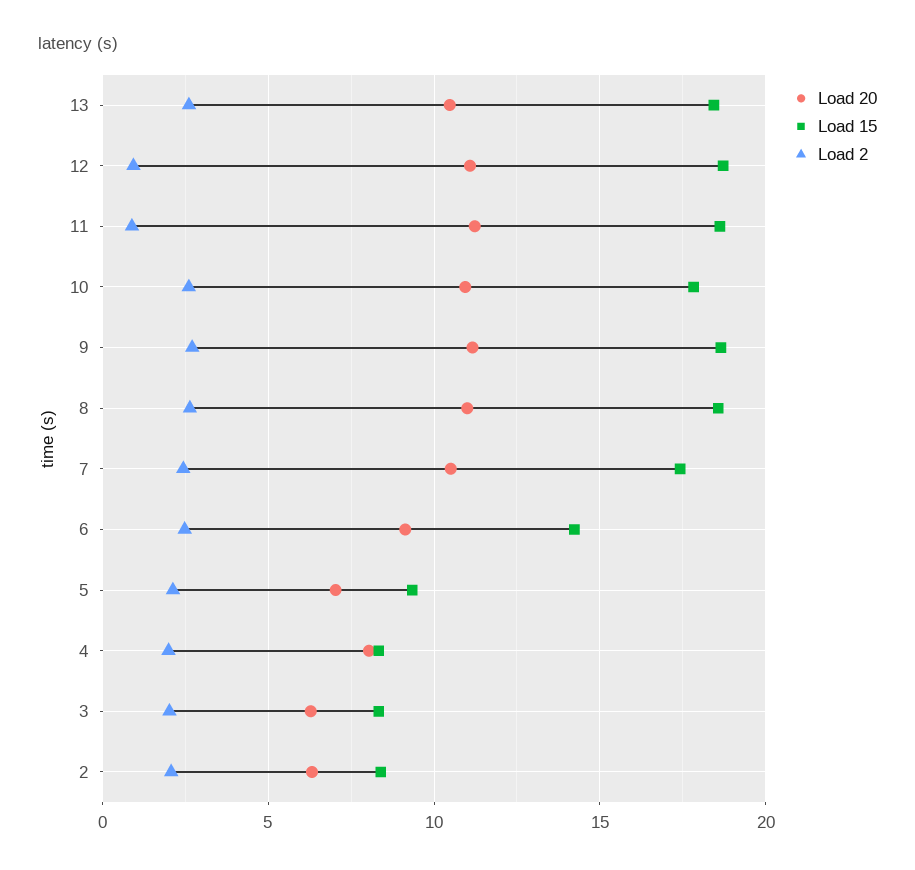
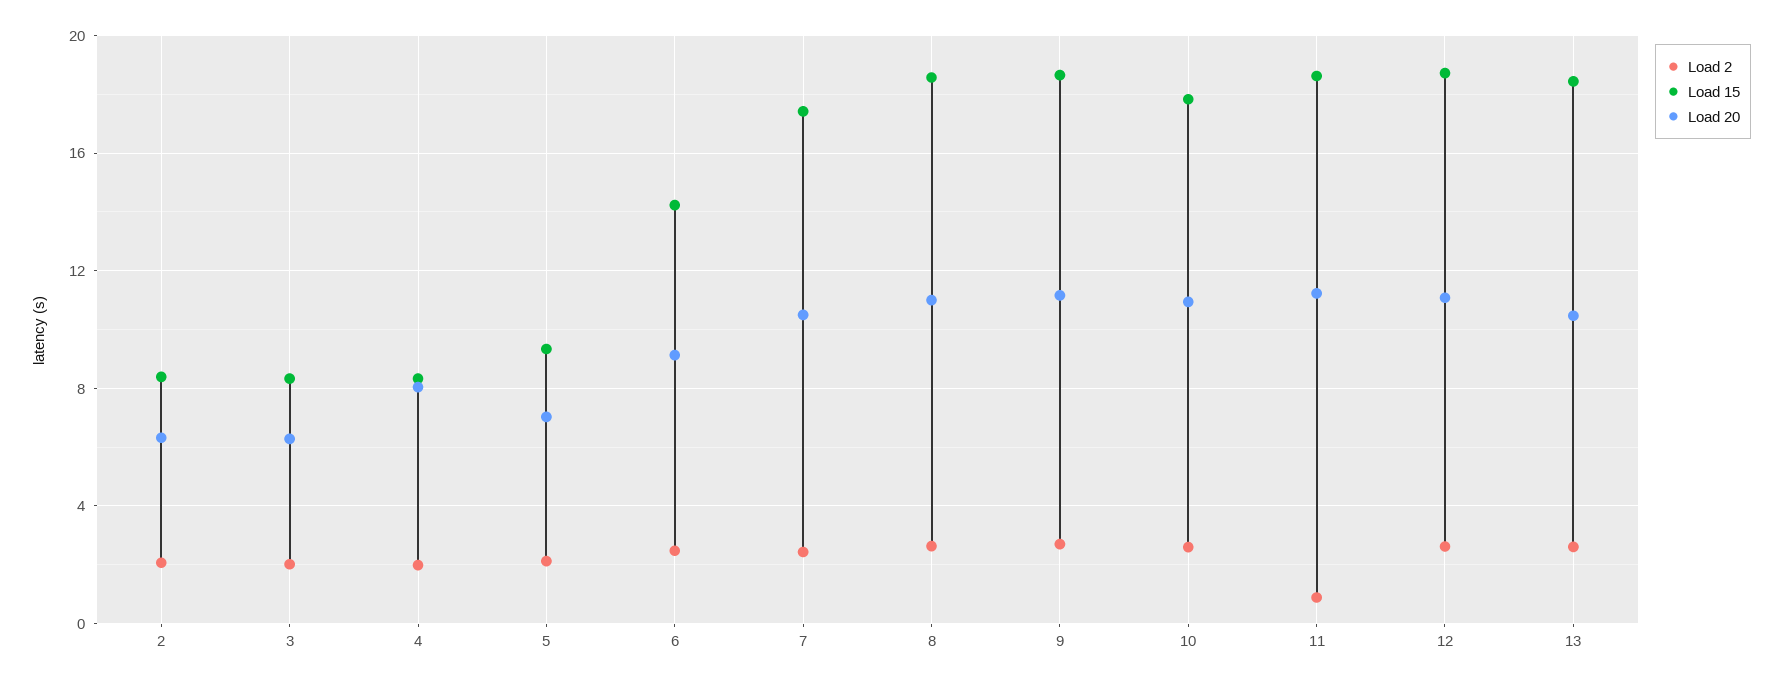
Load 2, 12: 1 -> 2.5

